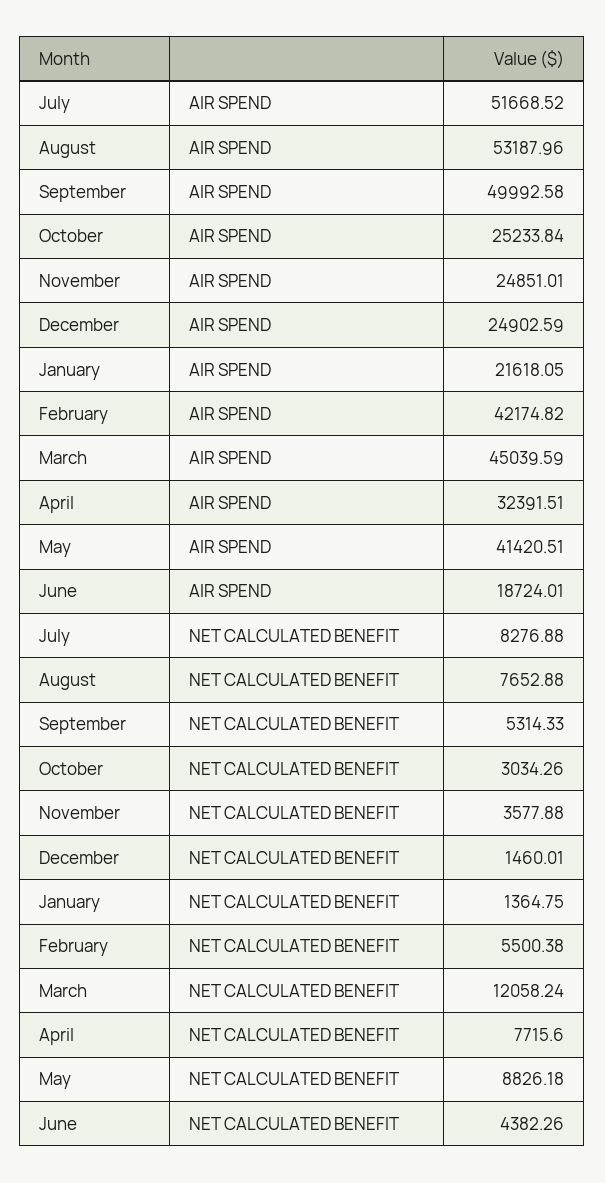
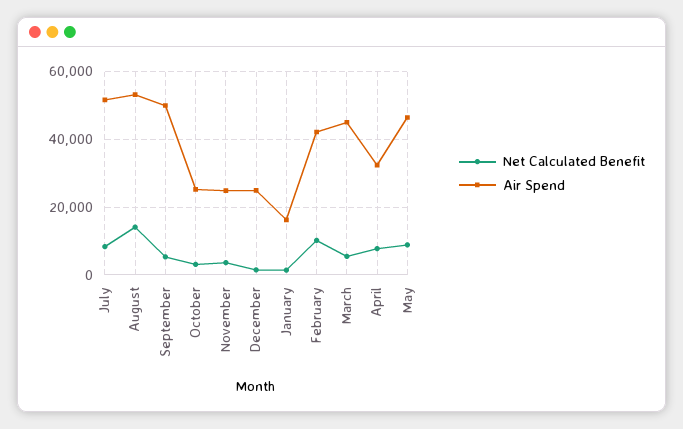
AIR SPEND, January: 21618.05 -> 16000
AIR SPEND, May: 41420.51 -> 46000
AIR SPEND, June: 18724.01 -> none
NET CALCULATED BENEFIT, August: 7652.88 -> 14000
NET CALCULATED BENEFIT, February: 5500.38 -> 10000
NET CALCULATED BENEFIT, March: 12058.24 -> 6000
NET CALCULATED BENEFIT, June: 4382.26 -> none

